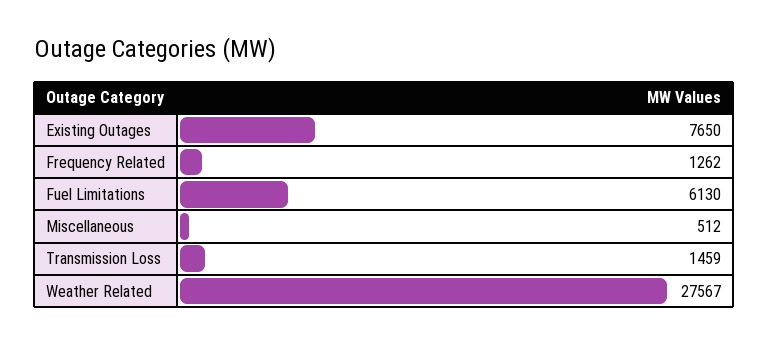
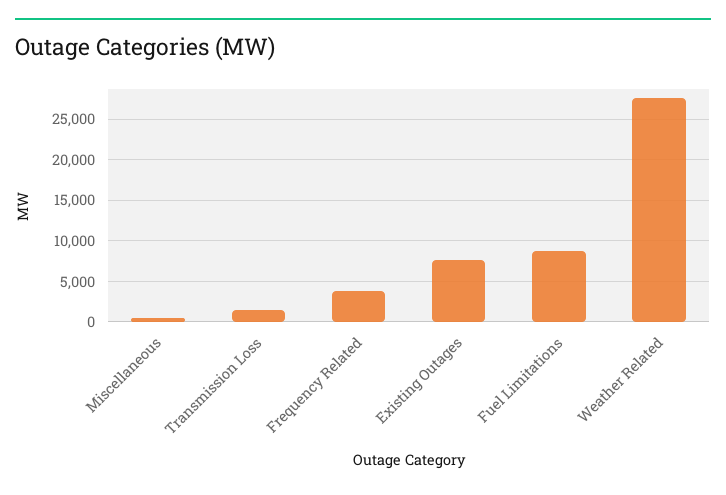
Frequency Related: 1262 -> 4000
Fuel Limitations: 6130 -> 9000

